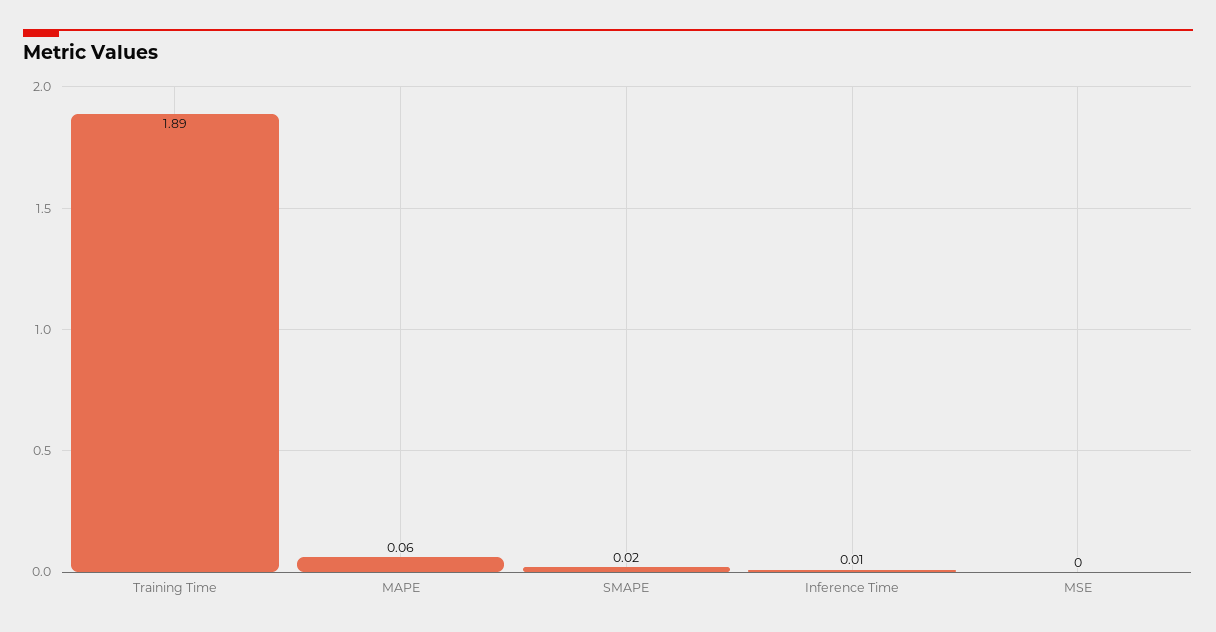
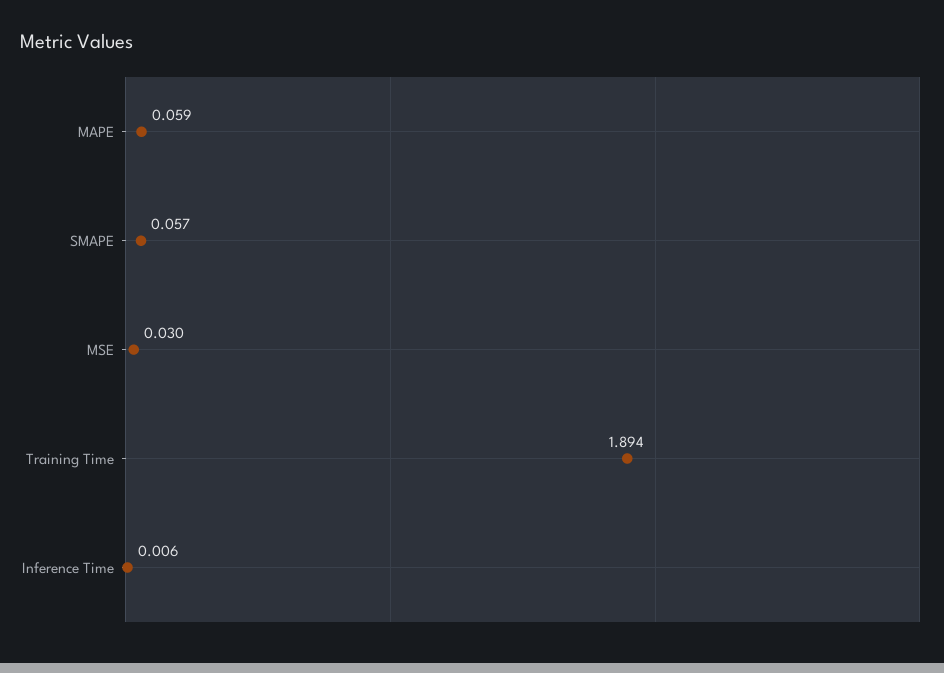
SMAPE: 0.02 -> 0.057
MSE: 0 -> 0.03

